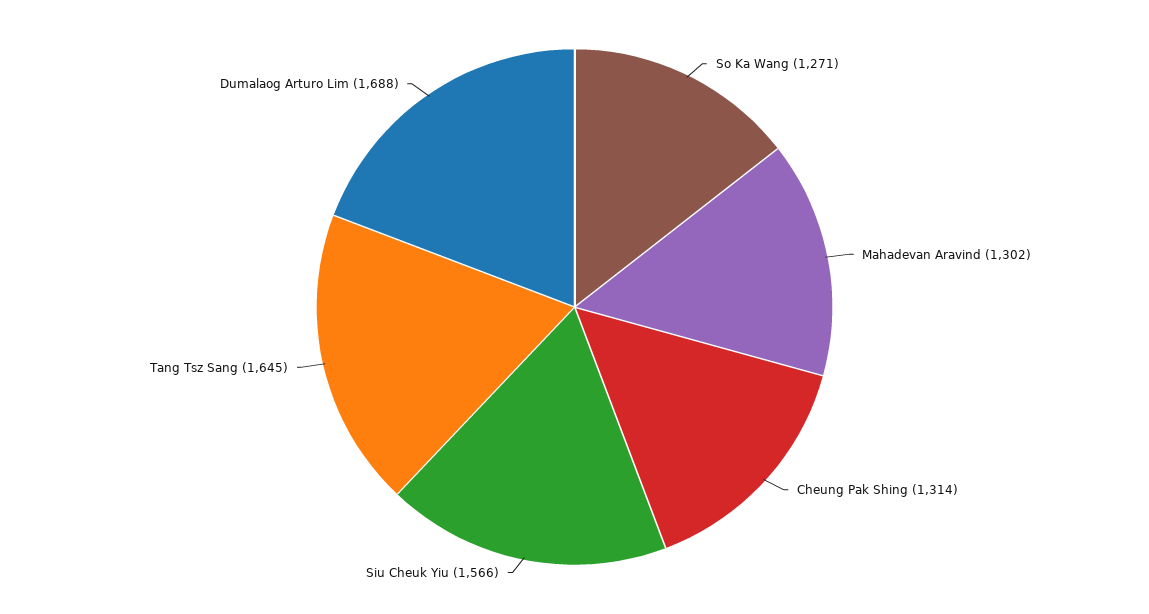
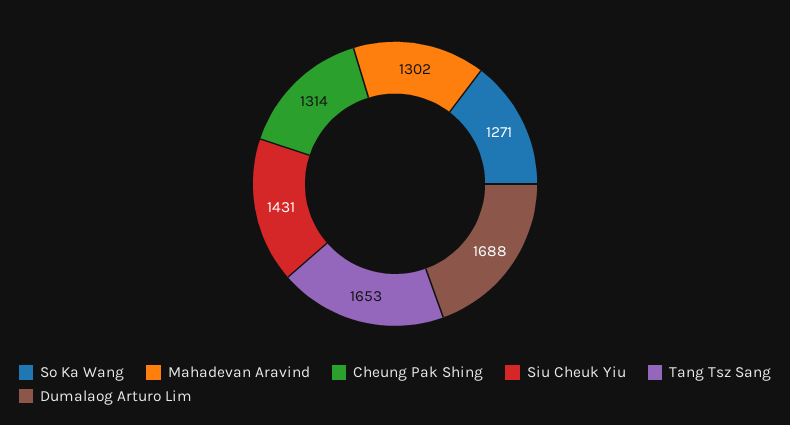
Siu Cheuk Yiu: 1566 -> 1431
Tang Tsz Sang: 1645 -> 1653

